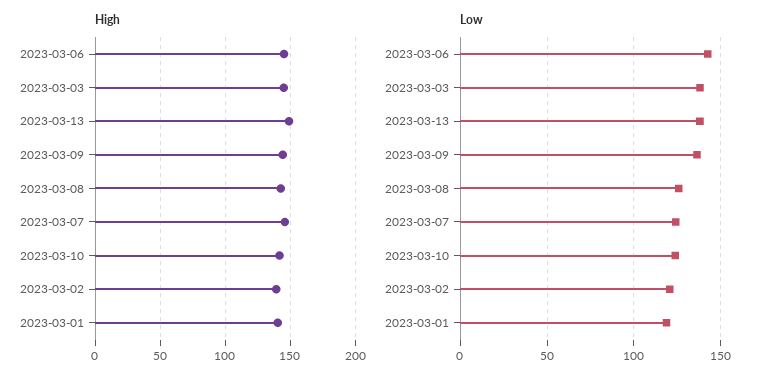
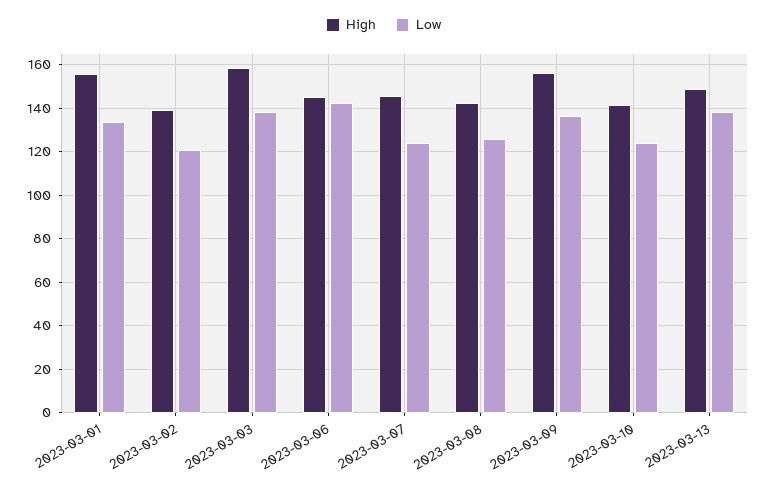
High, 2023-03-03: 145 -> 160
High, 2023-03-09: 145 -> 155
High, 2023-03-01: 140 -> 155
Low, 2023-03-01: 120 -> 135

